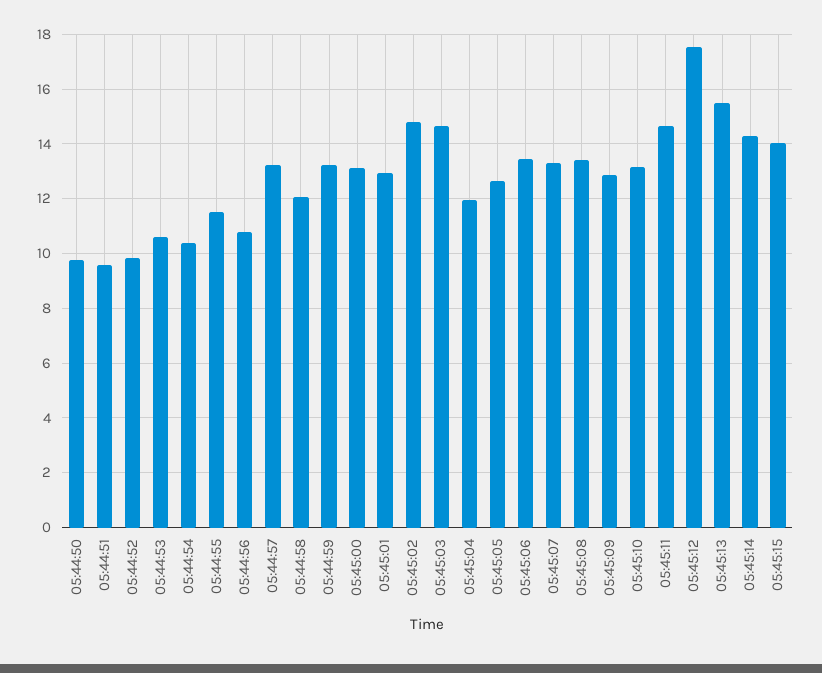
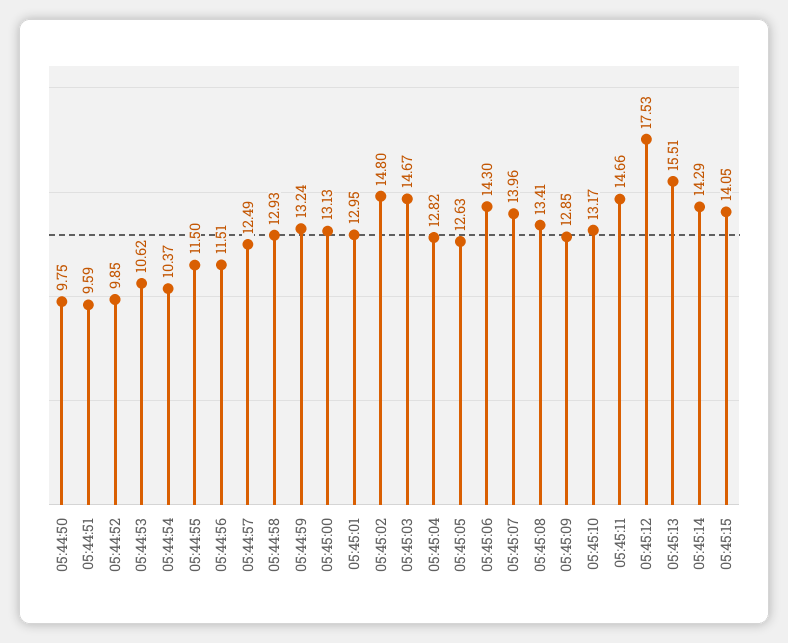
05:44:56: 10.75 -> 11.51
05:44:57: 13.25 -> 12.49
05:44:58: 12 -> 12.93
05:45:04: 12 -> 12.82
05:45:06: 13.5 -> 14.3
05:45:07: 13.25 -> 13.96

